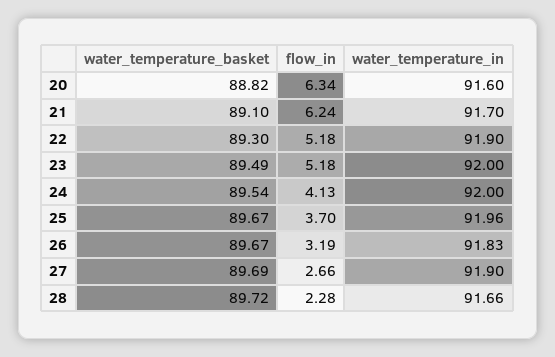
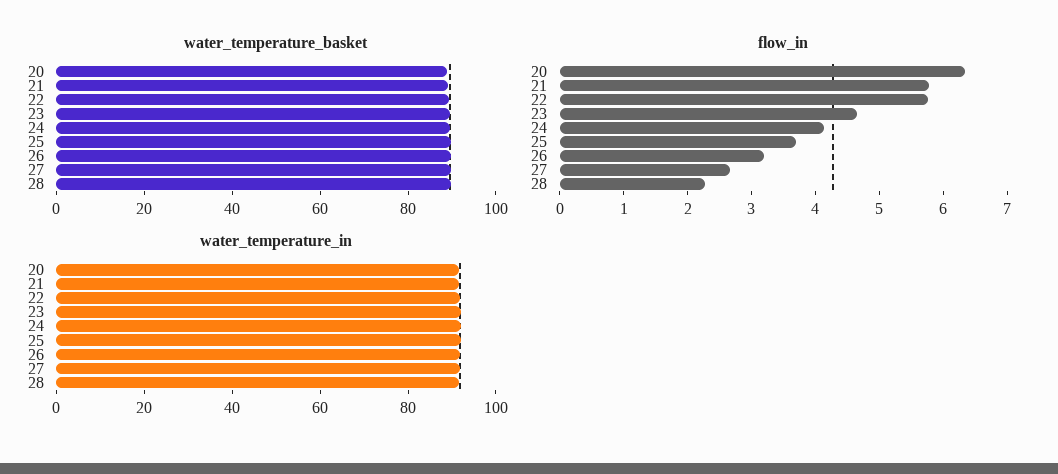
flow_in, 21: 6.24 -> 5.8
flow_in, 22: 5.18 -> 5.8
flow_in, 23: 5.18 -> 4.6

